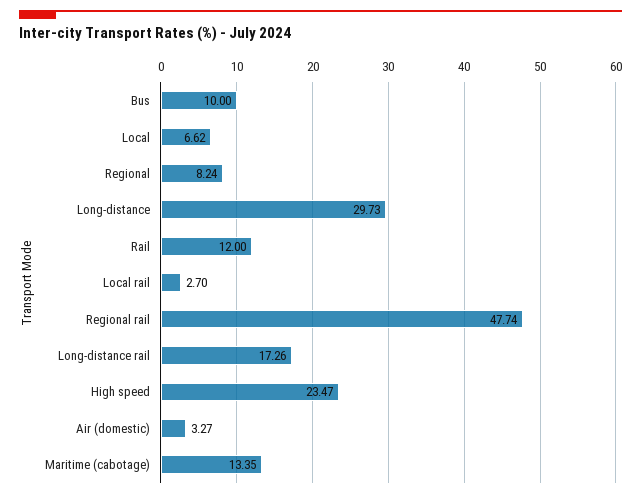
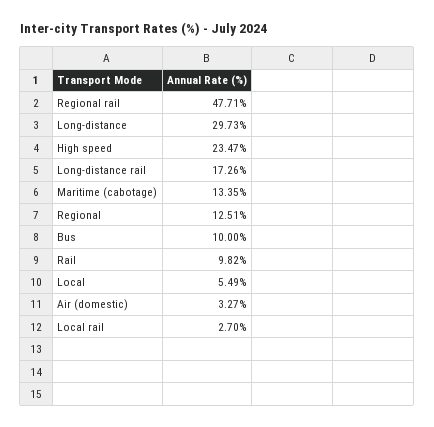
Local: 6.62 -> 5.49
Regional: 8.24 -> 12.51
Rail: 12 -> 9.82
Regional rail: 47.74 -> 47.71

